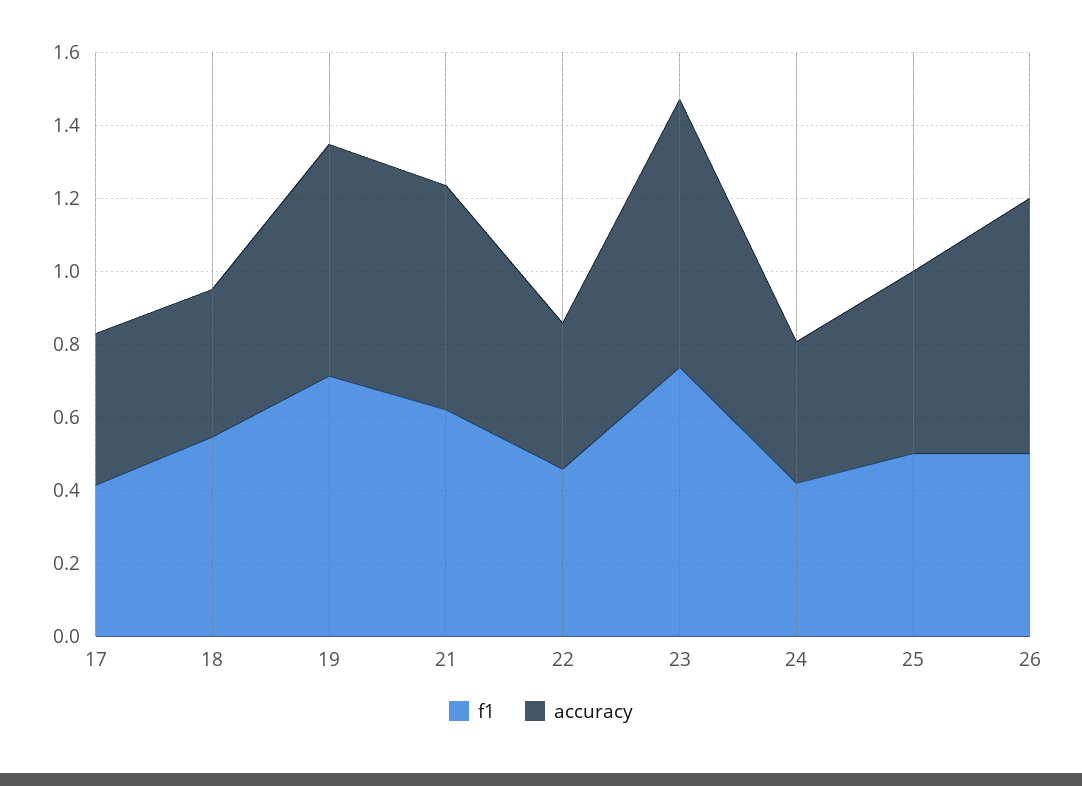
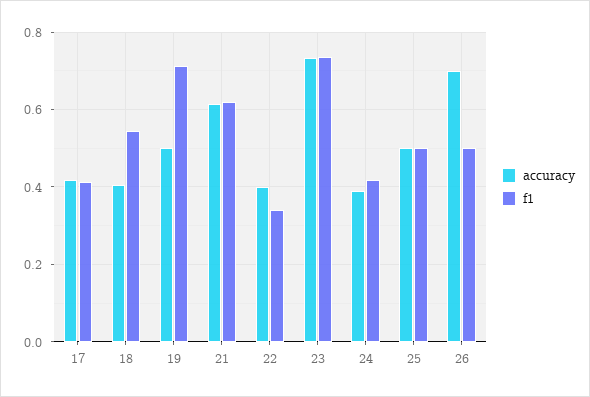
accuracy, 19: 0.65 -> 0.5
f1, 22: 0.45 -> 0.34

